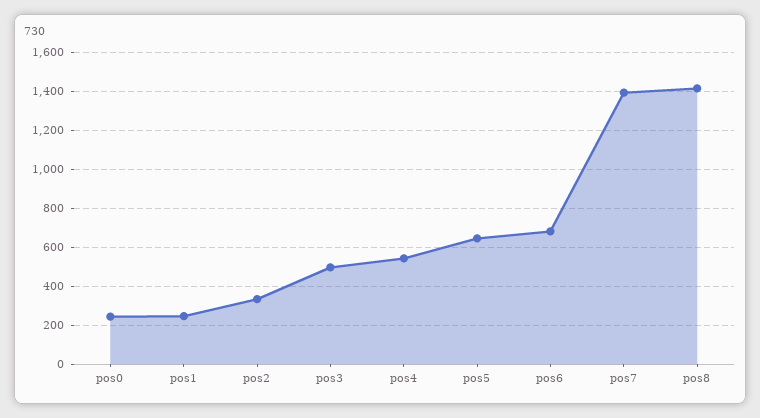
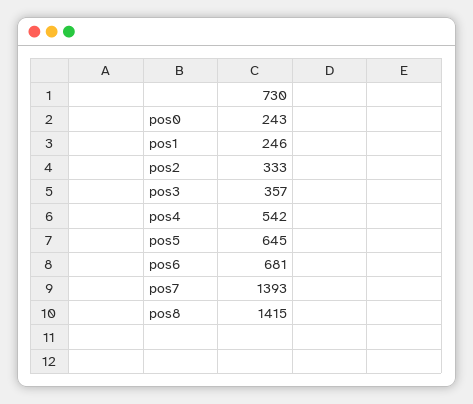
pos3: 500 -> 357

